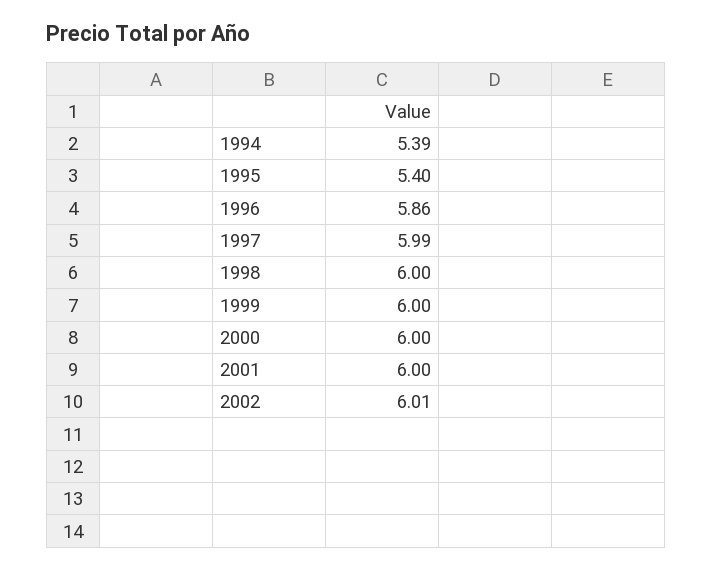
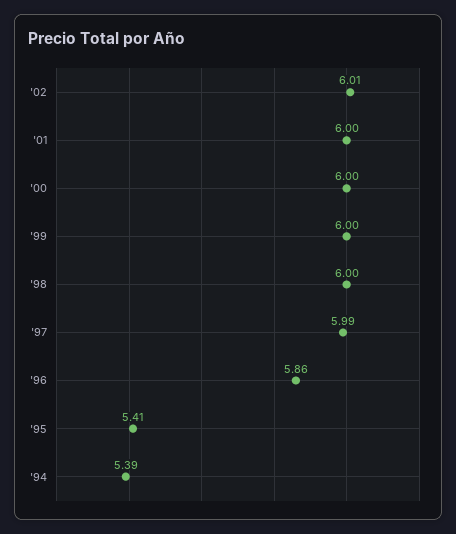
1995: 5.4 -> 5.41

